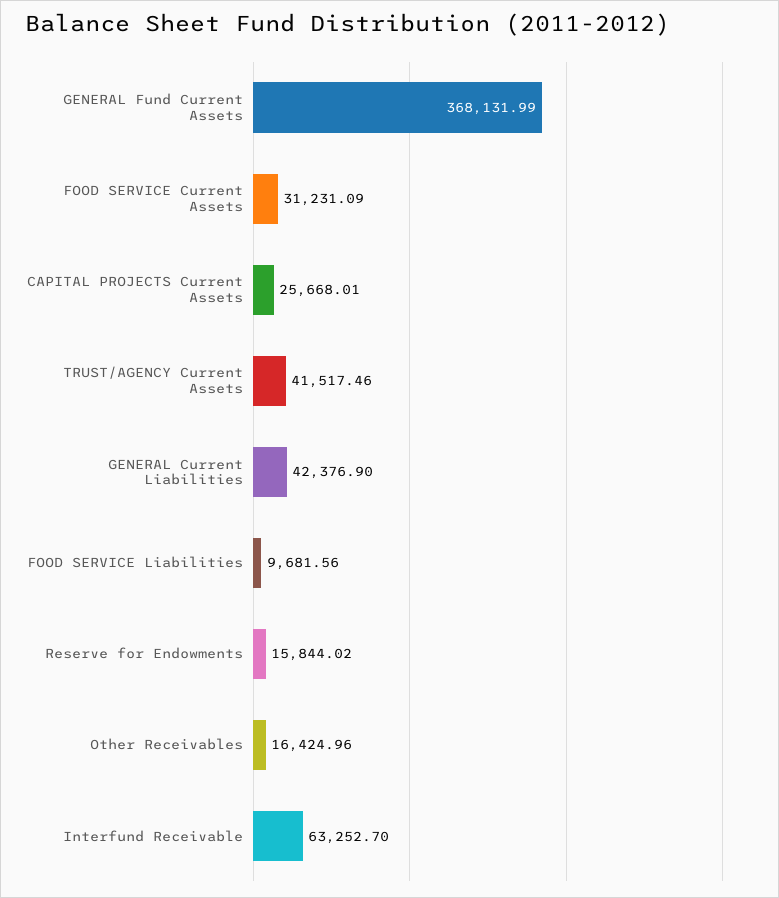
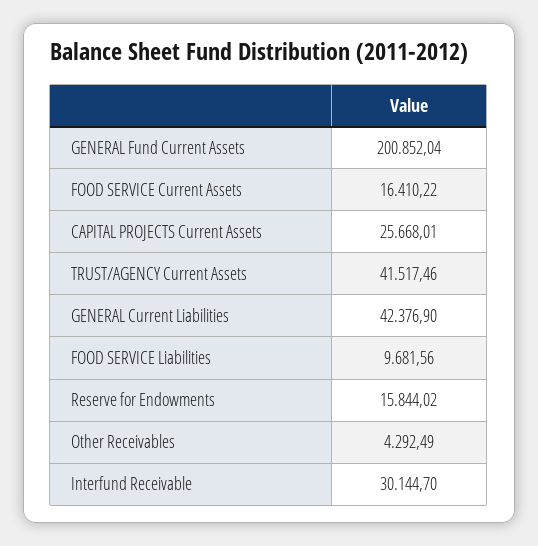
GENERAL Fund Current Assets: 368131.99 -> 200852.04
FOOD SERVICE Current Assets: 31231.09 -> 16410.22
Other Receivables: 16424.96 -> 4292.49
Interfund Receivable: 63252.7 -> 30144.7

